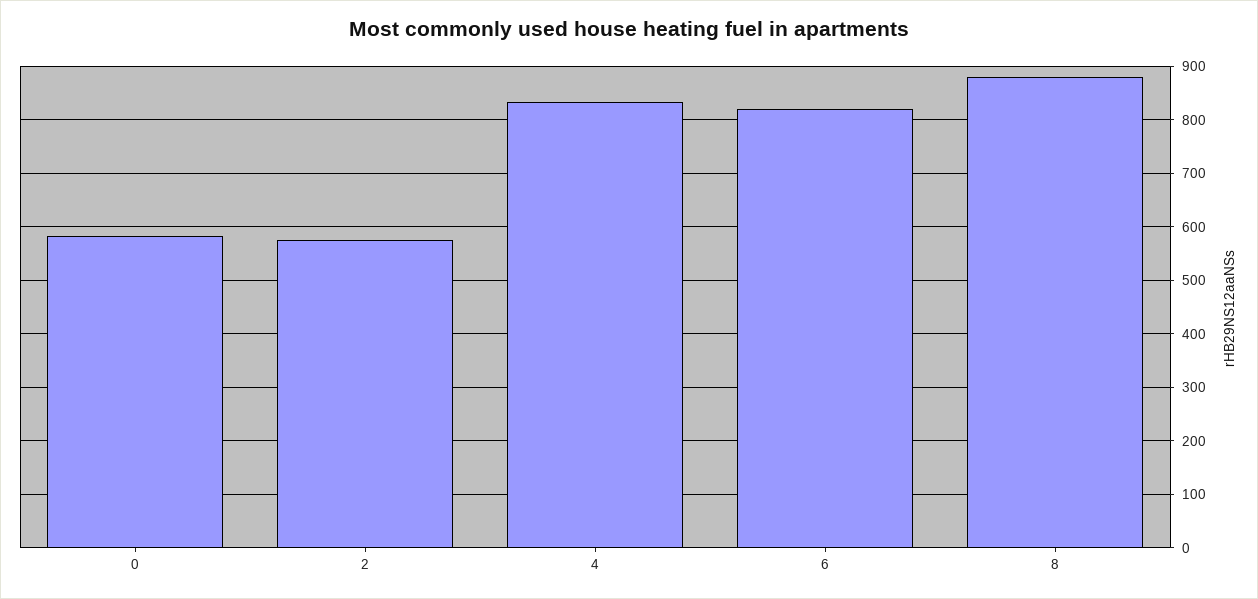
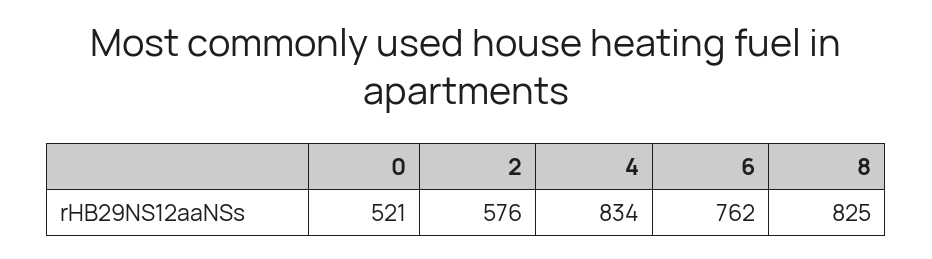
0: 580 -> 521
6: 820 -> 762
8: 880 -> 825

